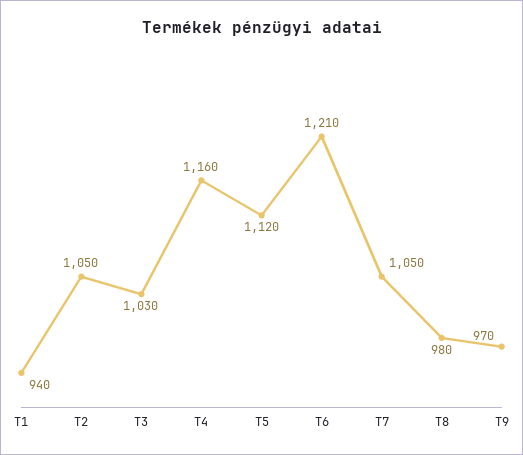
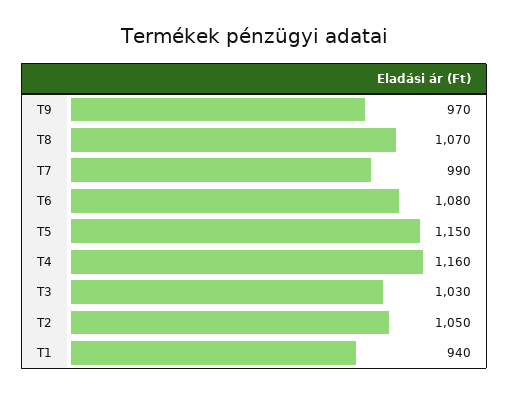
T5: 1120 -> 1150
T6: 1210 -> 1080
T7: 1050 -> 990
T8: 980 -> 1070

